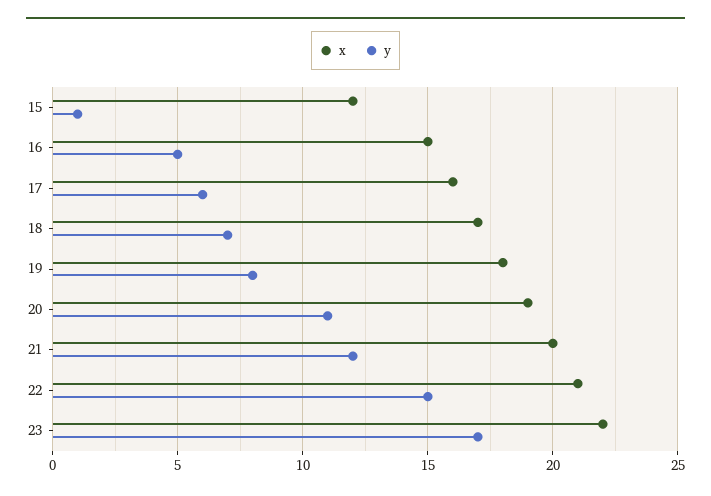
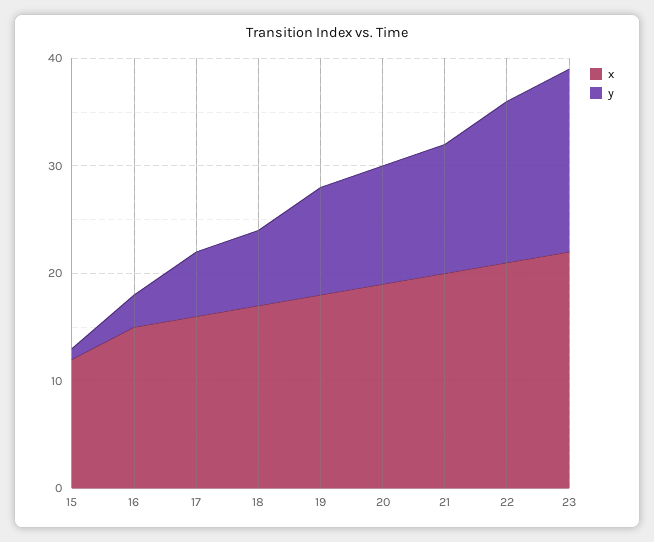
y, 16: 5 -> 3
y, 19: 8 -> 10

